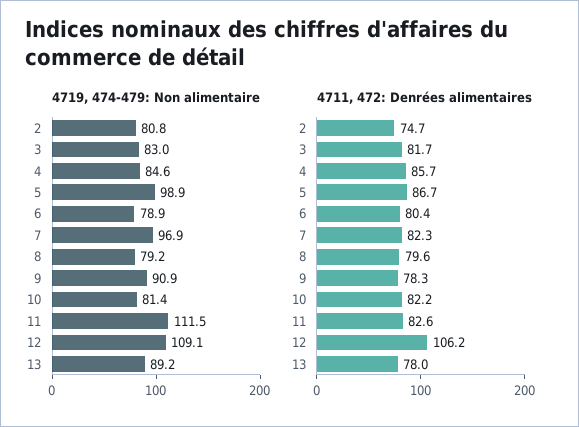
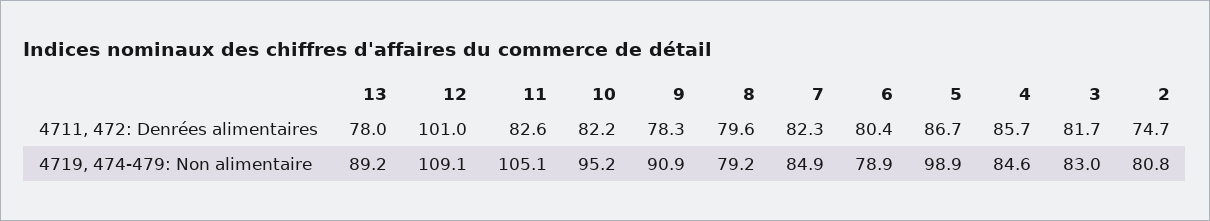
4719, 474-479: Non alimentaire, 7: 96.9 -> 84.9
4719, 474-479: Non alimentaire, 10: 81.4 -> 95.2
4719, 474-479: Non alimentaire, 11: 111.5 -> 105.1
4711, 472: Denrées alimentaires, 12: 106.2 -> 101

